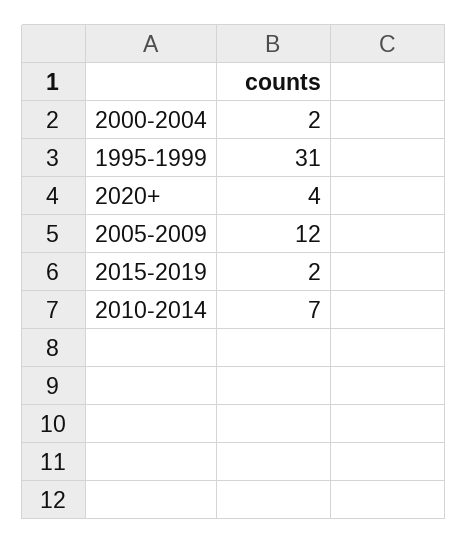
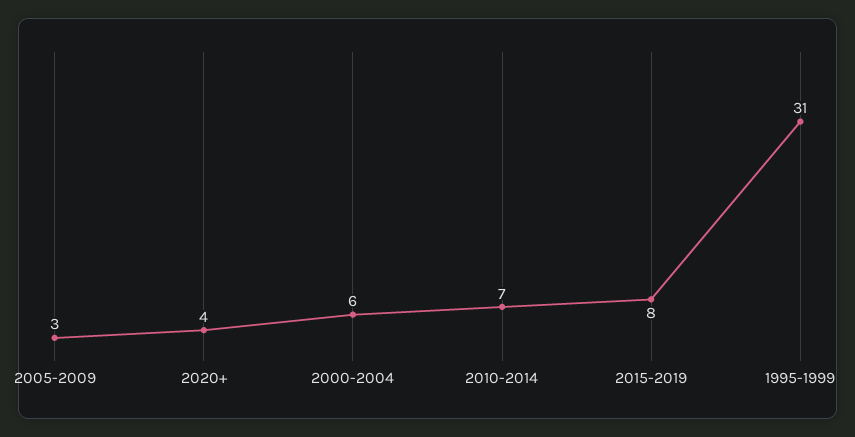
2000-2004: 2 -> 6
2005-2009: 12 -> 3
2015-2019: 2 -> 8

